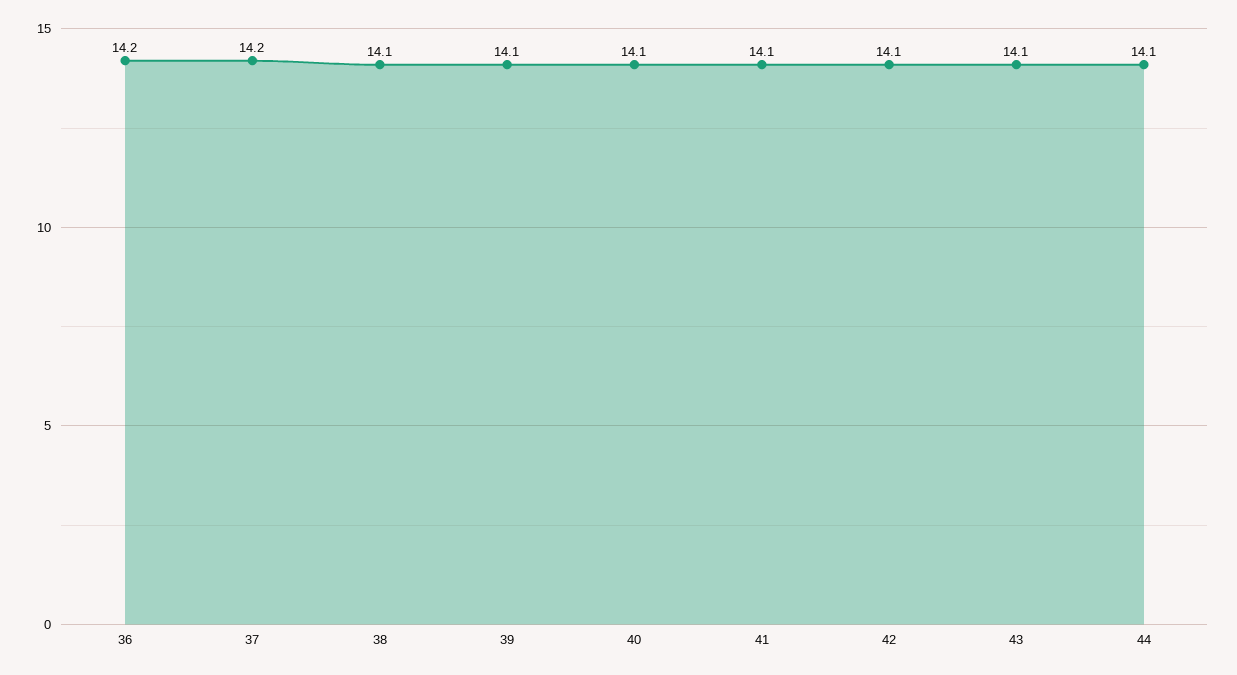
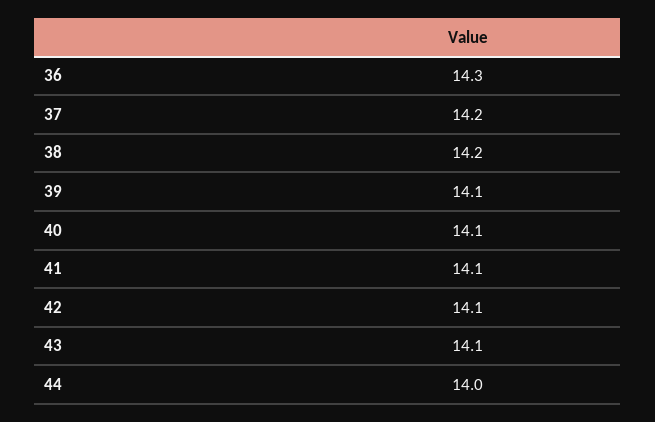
36: 14.2 -> 14.3
38: 14.1 -> 14.2
44: 14.1 -> 14

